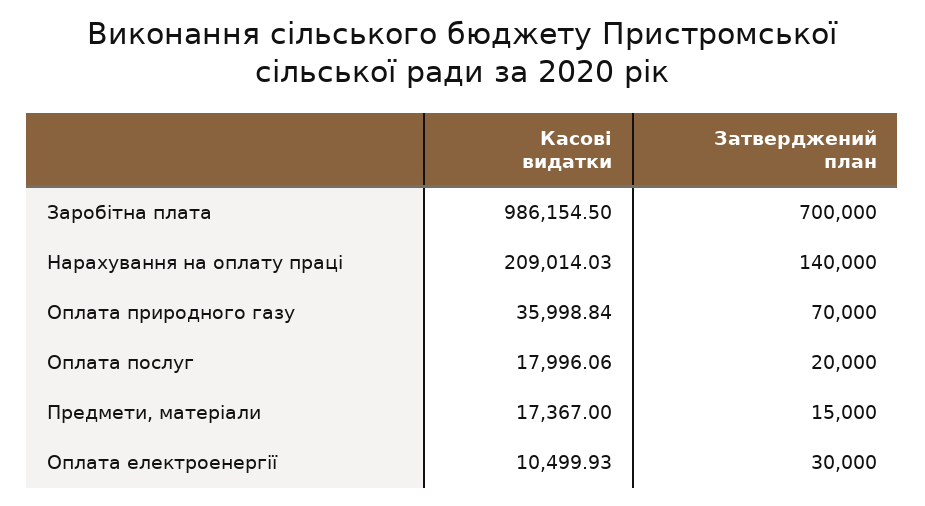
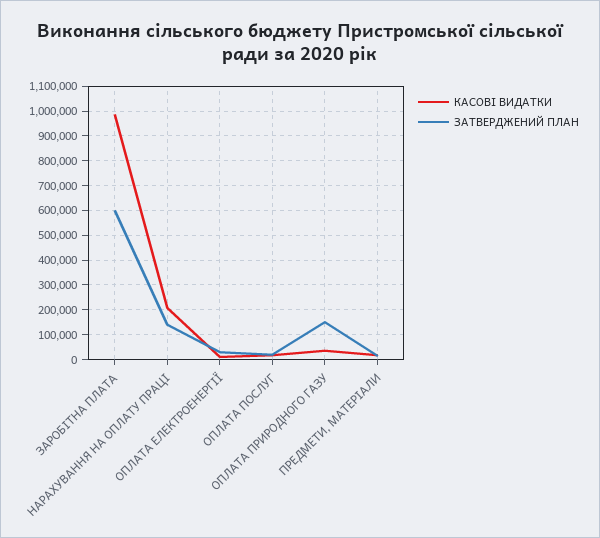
Затверджений план, Заробітна плата: 700000 -> 600000
Затверджений план, Оплата природного газу: 70000 -> 150000

